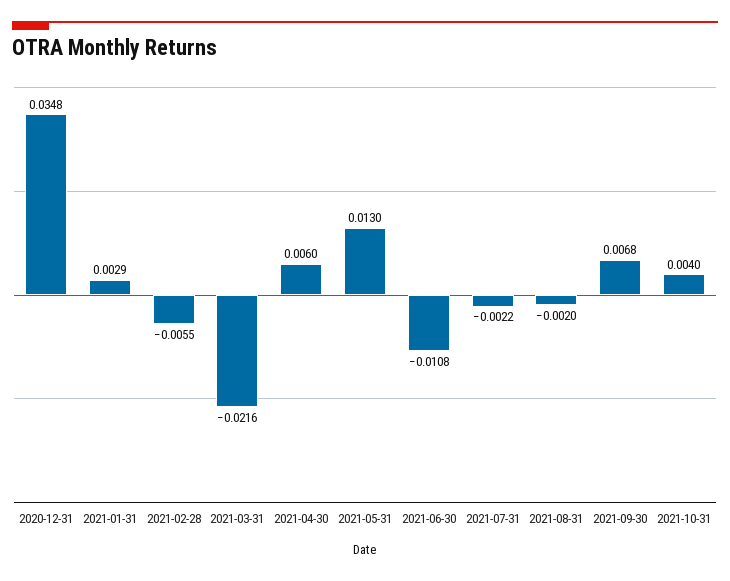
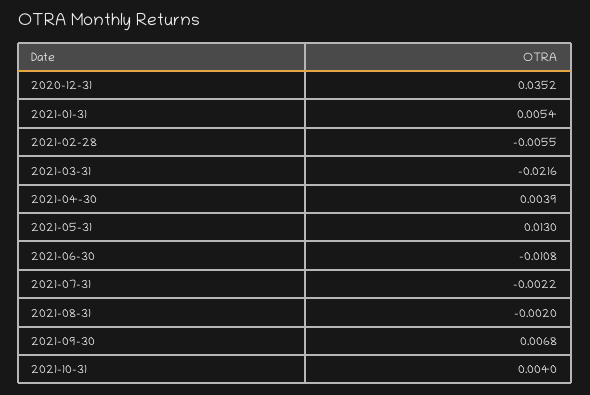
2020-12-31: 0.0348 -> 0.0352
2021-01-31: 0.0029 -> 0.0054
2021-04-30: 0.006 -> 0.0039

